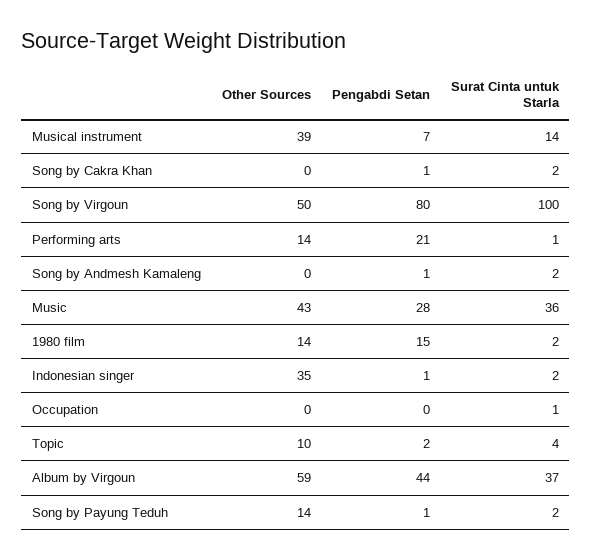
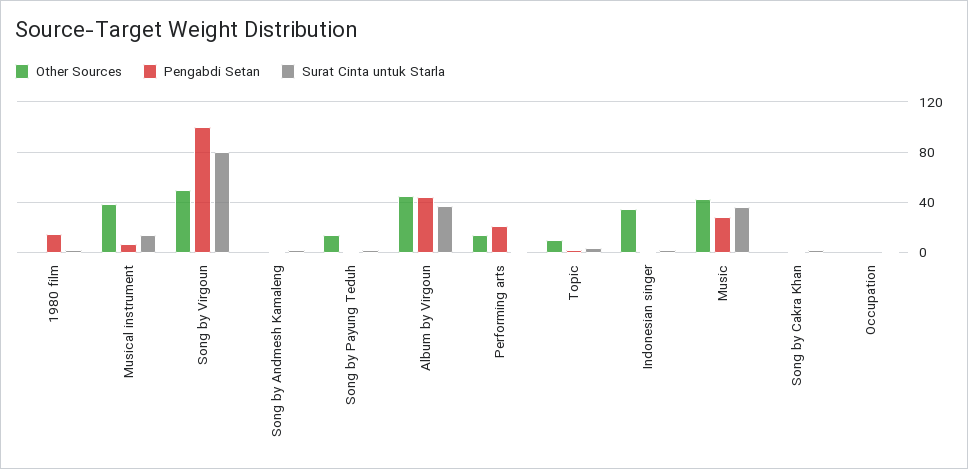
Pengabdi Setan, Song by Virgoun: 80 -> 100
Surat Cinta untuk Starla, Song by Virgoun: 100 -> 80
Other Sources, 1980 film: 14 -> 0
Other Sources, Album by Virgoun: 59 -> 45

